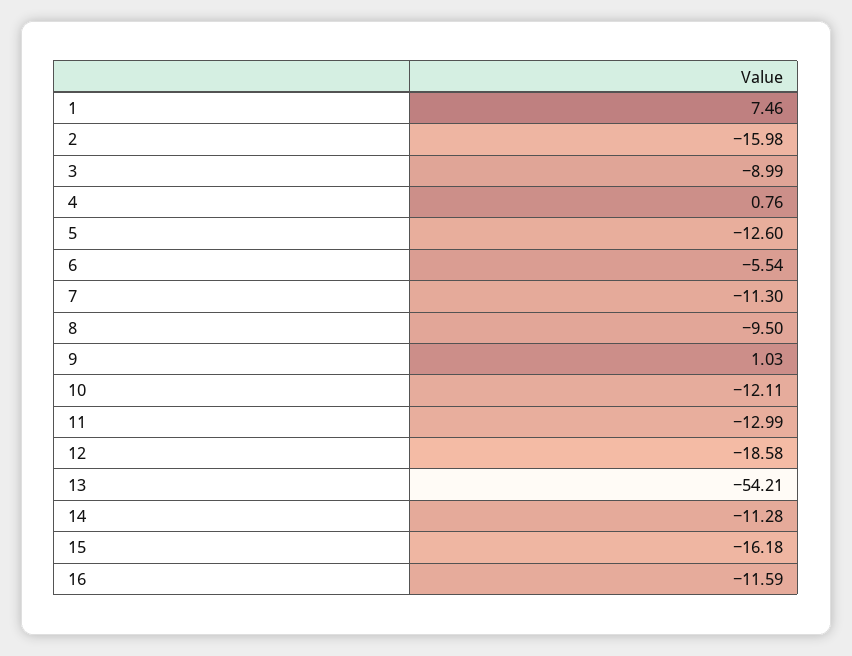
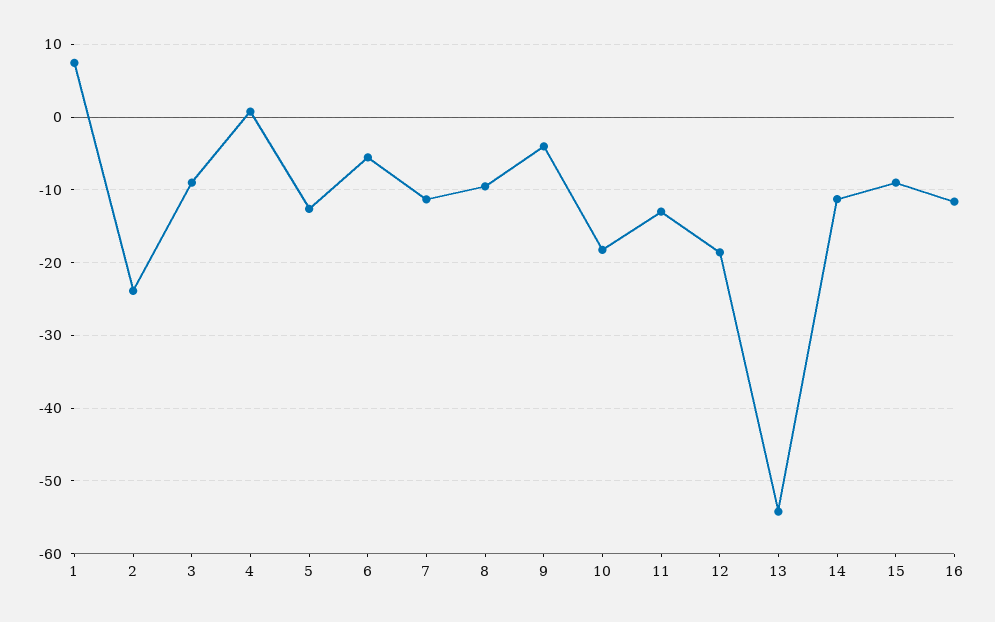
2: -15.98 -> -24
9: 1.03 -> -4
10: -12.11 -> -18
15: -16.18 -> -9

